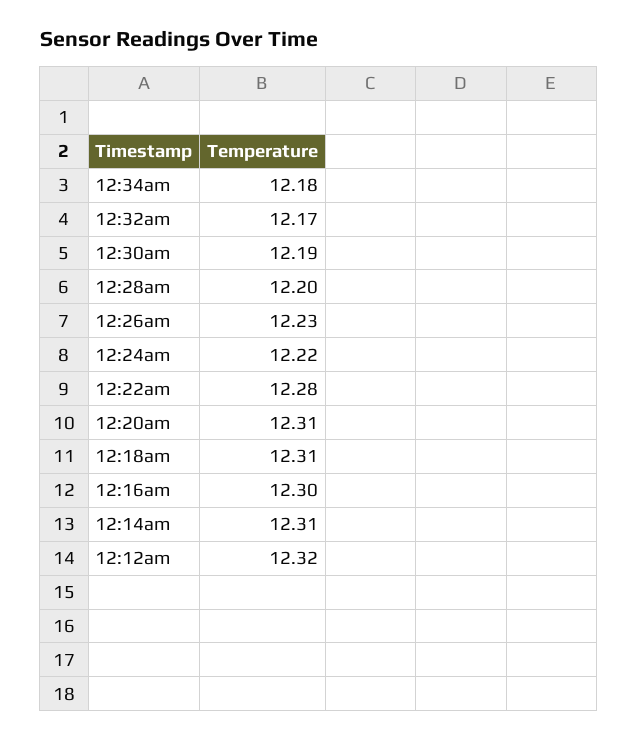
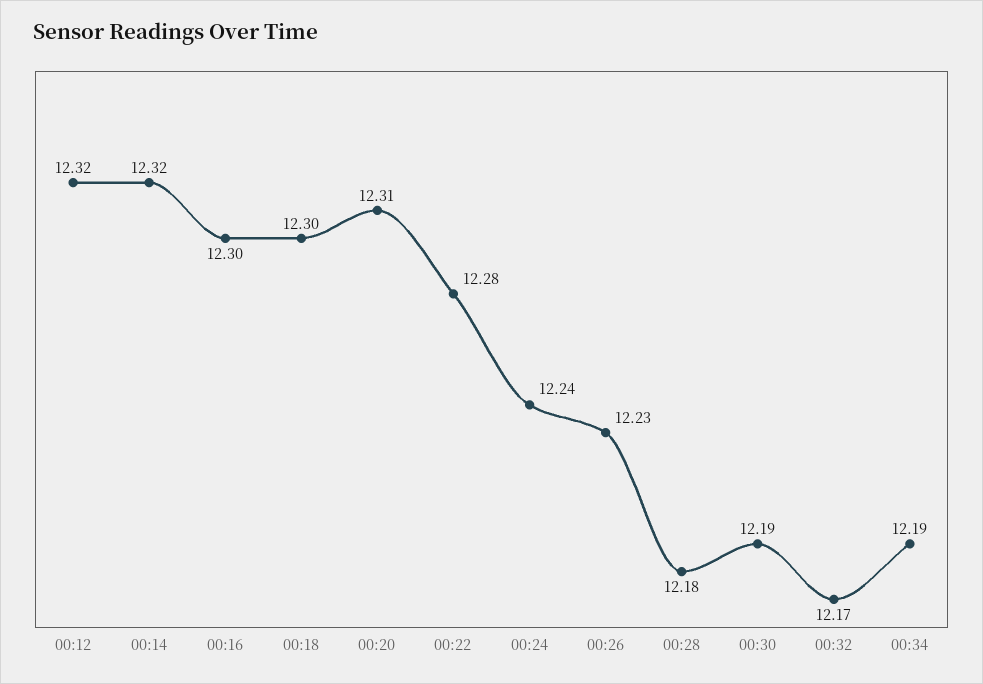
12:34am: 12.18 -> 12.19
12:28am: 12.2 -> 12.18
12:24am: 12.22 -> 12.24
12:18am: 12.31 -> 12.3
12:14am: 12.31 -> 12.32

